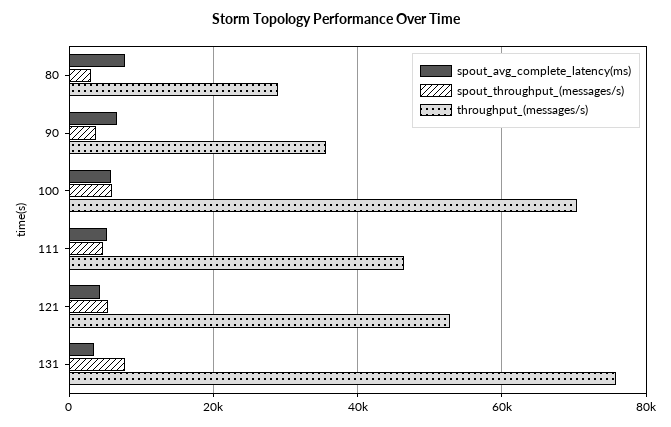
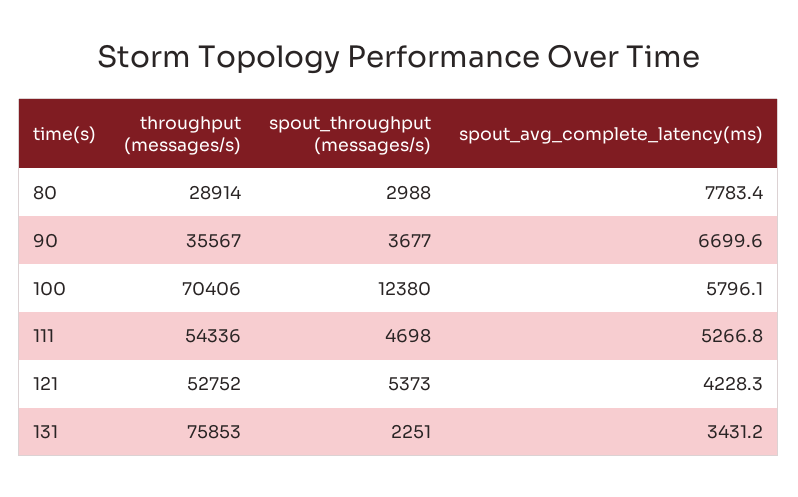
spout_throughput_(messages/s), 100: 6000 -> 12380
throughput_(messages/s), 111: 46000 -> 54336
spout_throughput_(messages/s), 131: 8000 -> 2251

